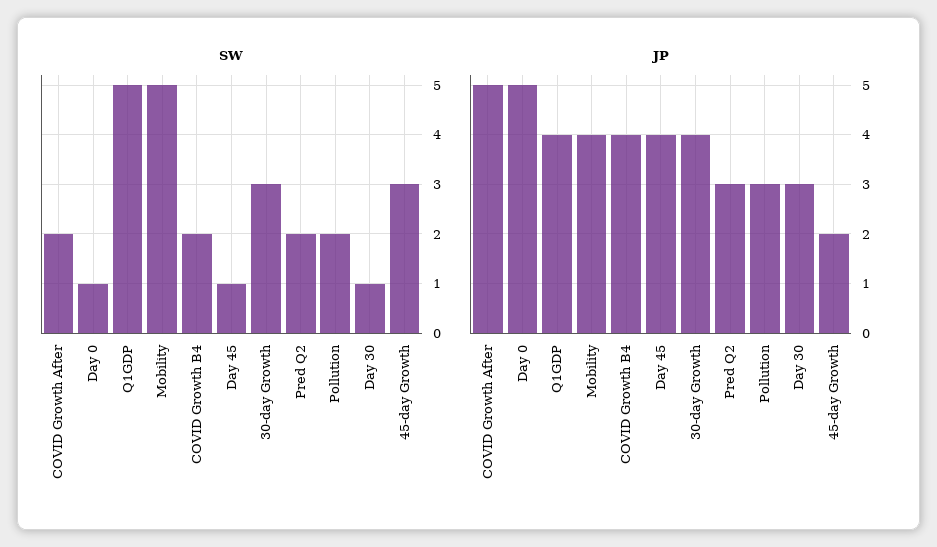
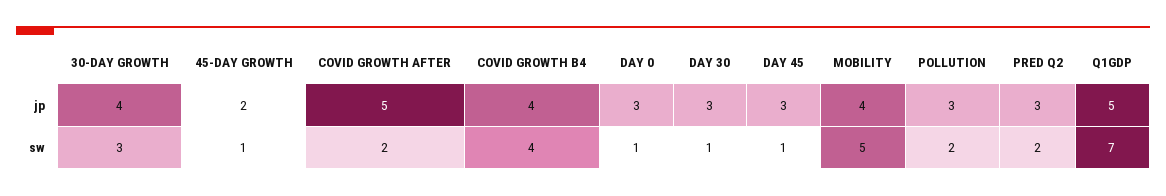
SW, Q1GDP: 5 -> 7
SW, COVID Growth B4: 2 -> 4
SW, 45-day Growth: 3 -> 1
JP, Day 0: 5 -> 3
JP, Q1GDP: 4 -> 5
JP, Day 45: 4 -> 3

